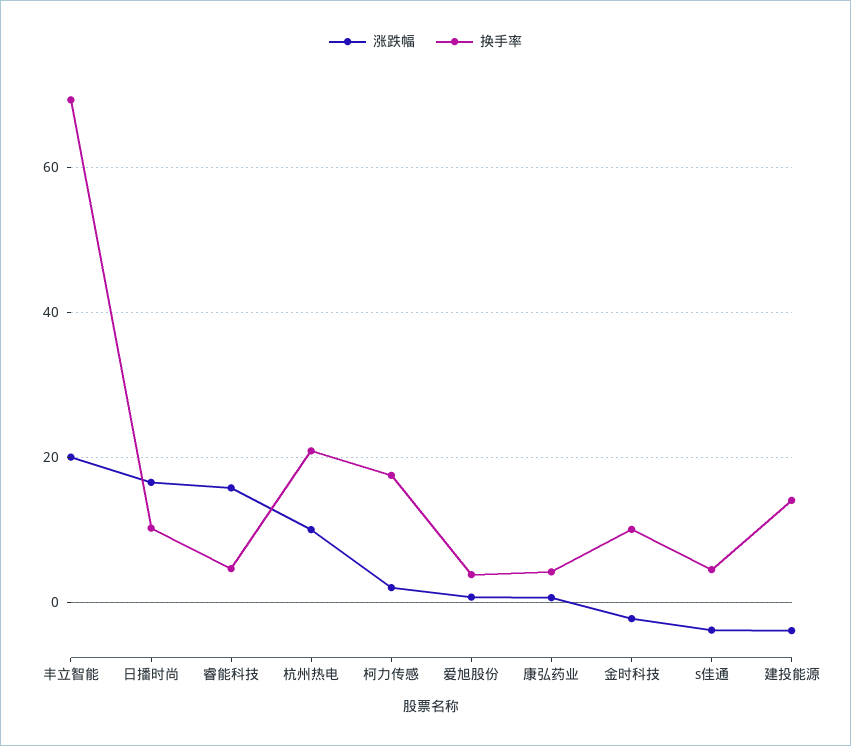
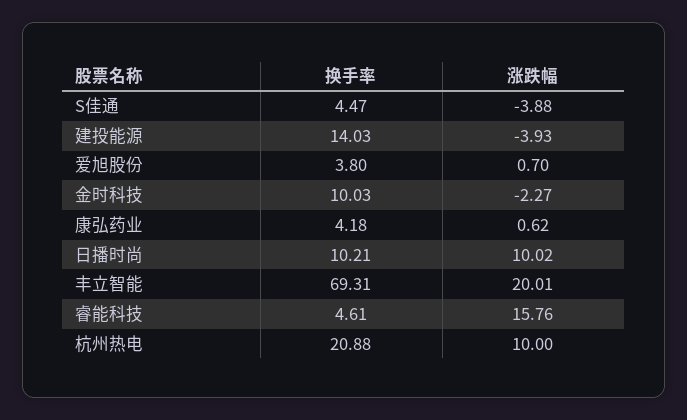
涨跌幅, 日播时尚: 16 -> 10.02
涨跌幅, 柯力传感: 2 -> none
换手率, 柯力传感: 18 -> none

